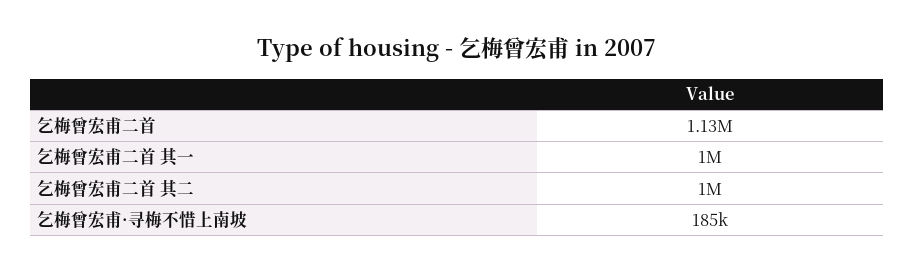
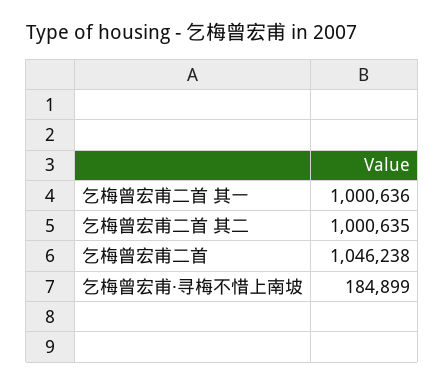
乞梅曾宏甫二首: 1130000 -> 1046238

